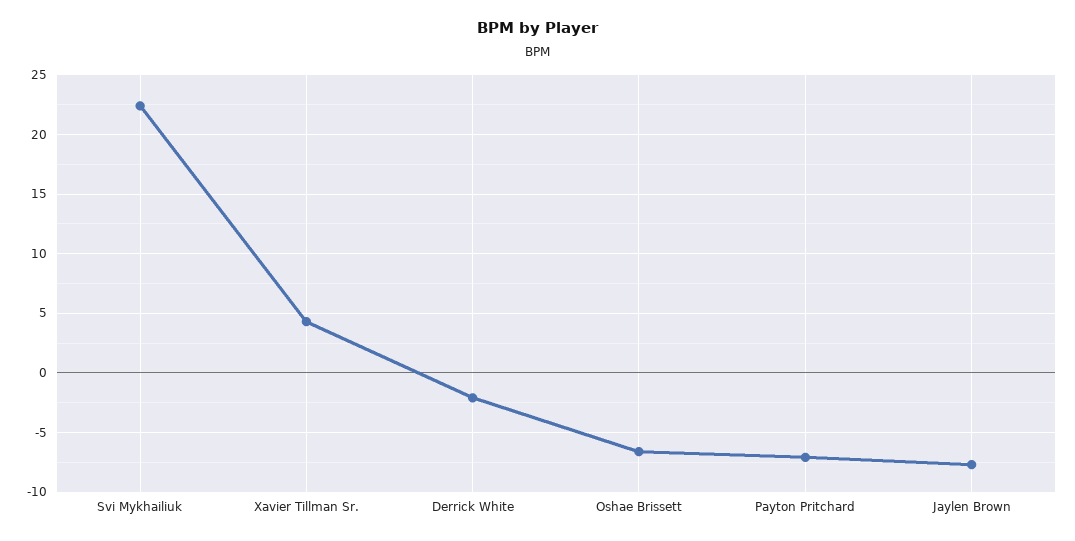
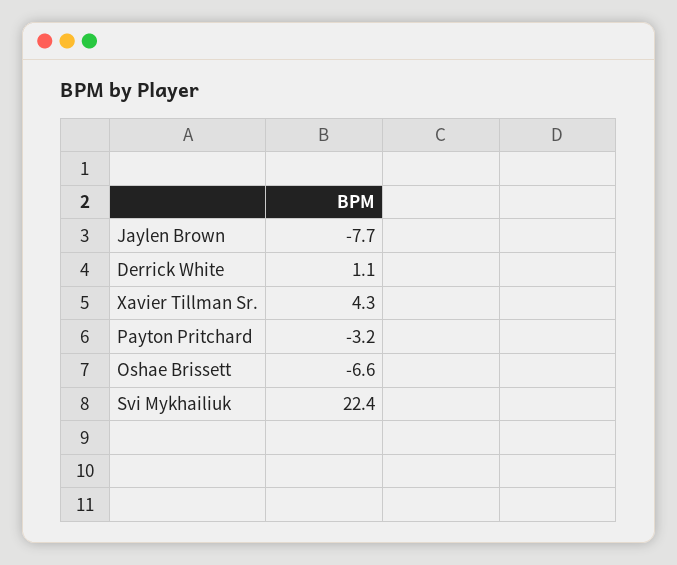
Derrick White: -2 -> 1.1
Payton Pritchard: -7 -> -3.2

